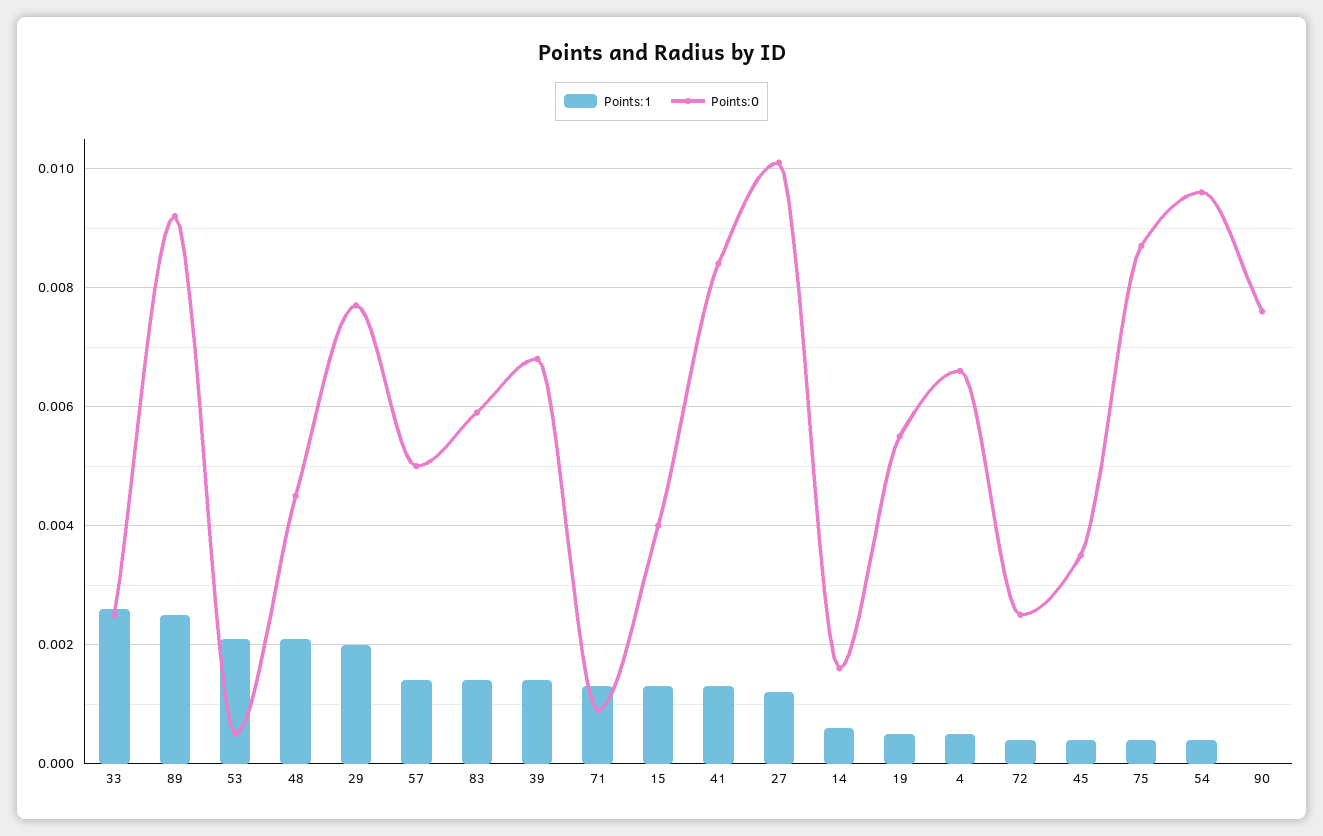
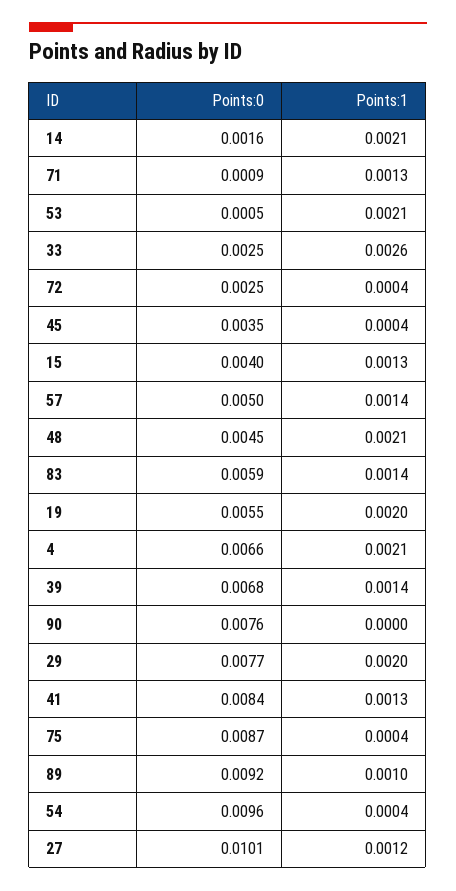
Points:1, 89: 0.0025 -> 0.001
Points:1, 14: 0.0005 -> 0.0021
Points:1, 19: 0.0005 -> 0.002
Points:1, 4: 0.0005 -> 0.0021

